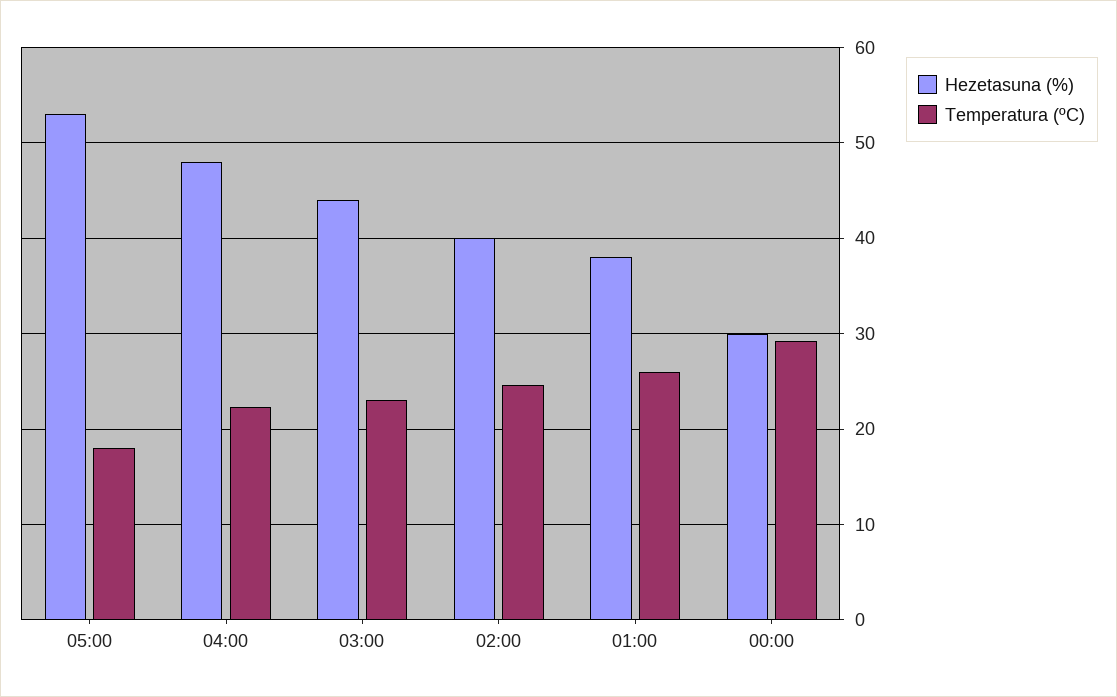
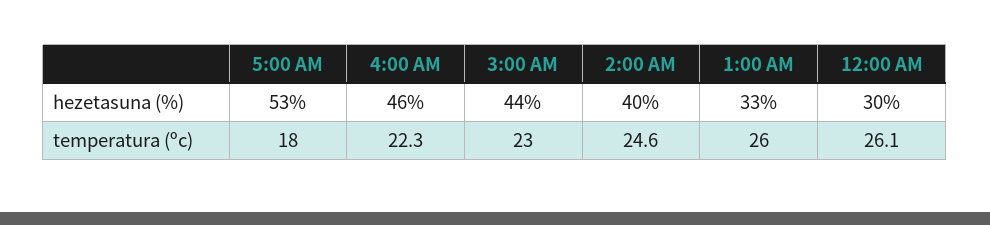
Hezetasuna (%), 04:00: 48 -> 46
Hezetasuna (%), 01:00: 38 -> 33
Temperatura (ºC), 00:00: 29 -> 26.1

